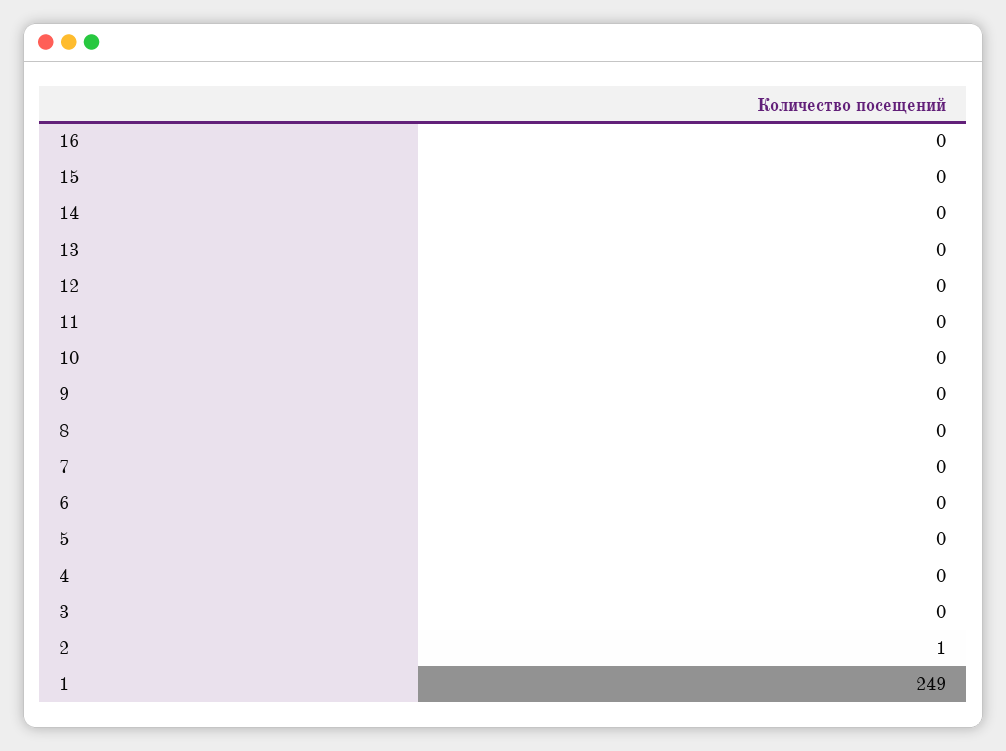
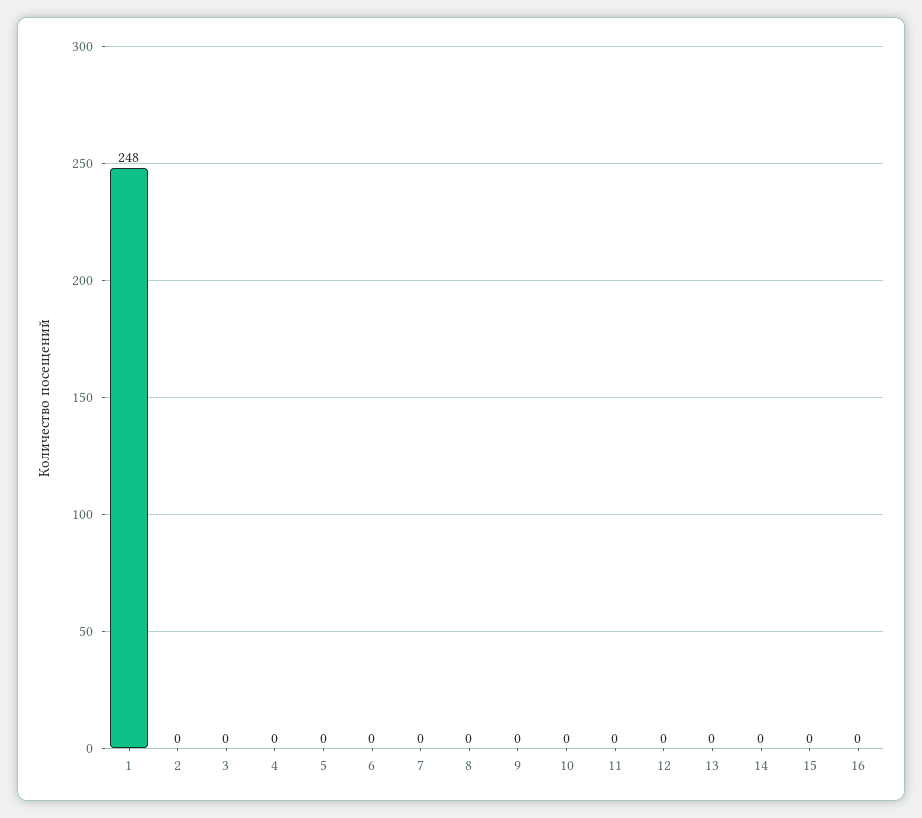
2: 1 -> 0
1: 249 -> 248

